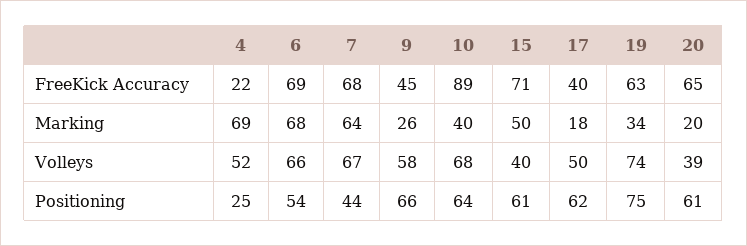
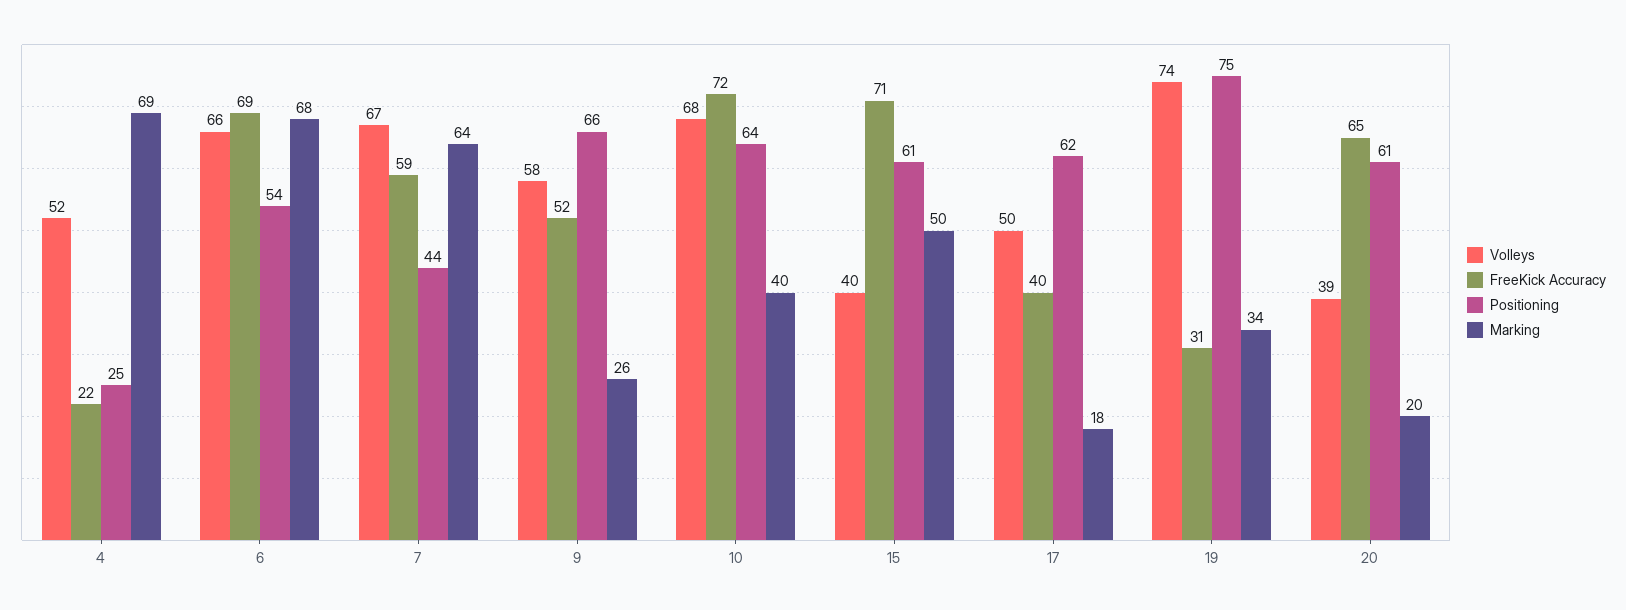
FreeKick Accuracy, 7: 68 -> 59
FreeKick Accuracy, 9: 45 -> 52
FreeKick Accuracy, 10: 89 -> 72
FreeKick Accuracy, 19: 63 -> 31

